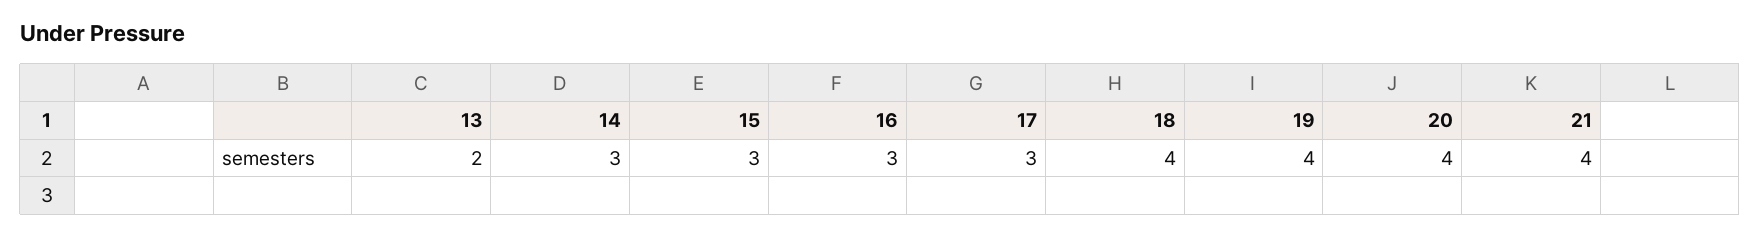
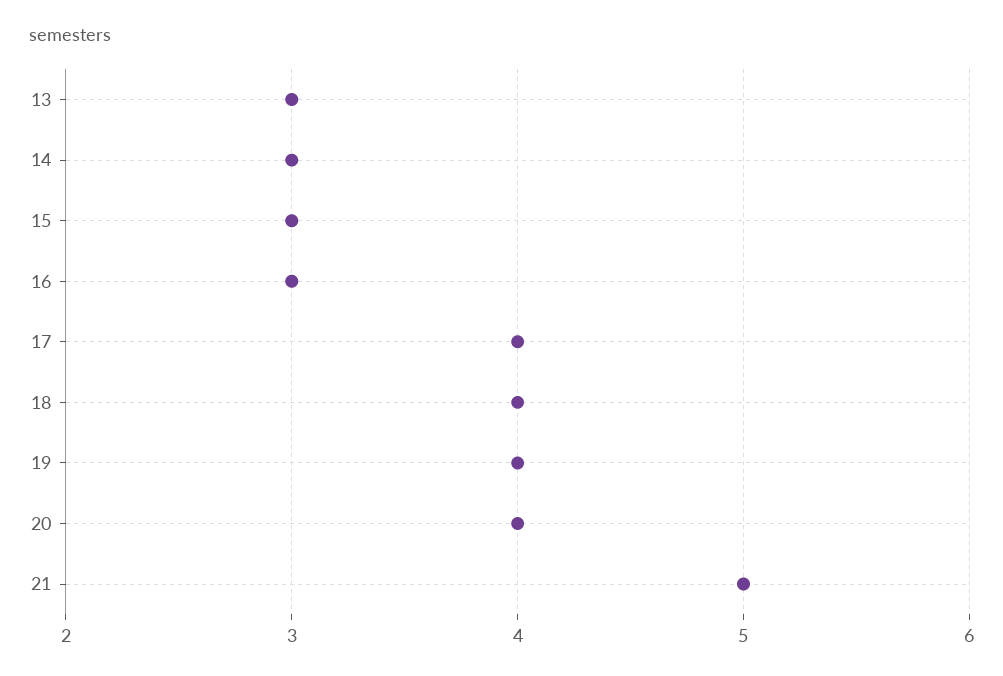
13: 2 -> 3
17: 3 -> 4
21: 4 -> 5

